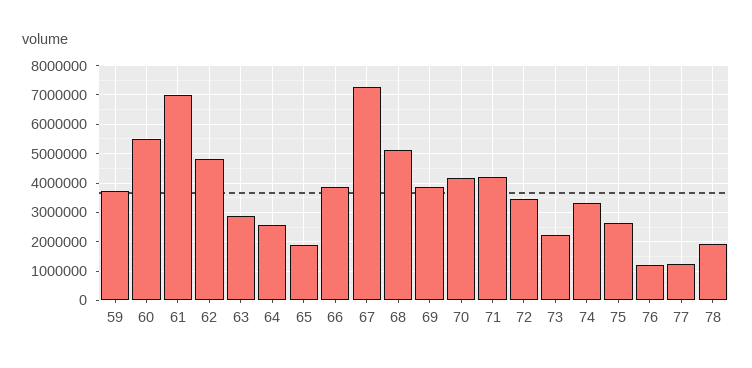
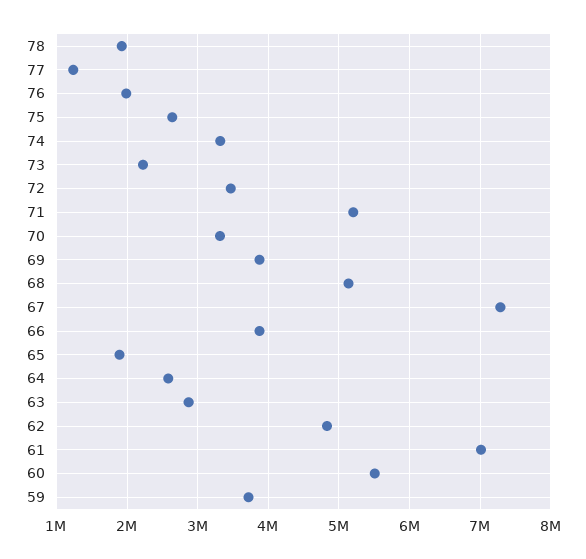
70: 4250000 -> 3300000
71: 4250000 -> 5200000
76: 1250000 -> 2000000

